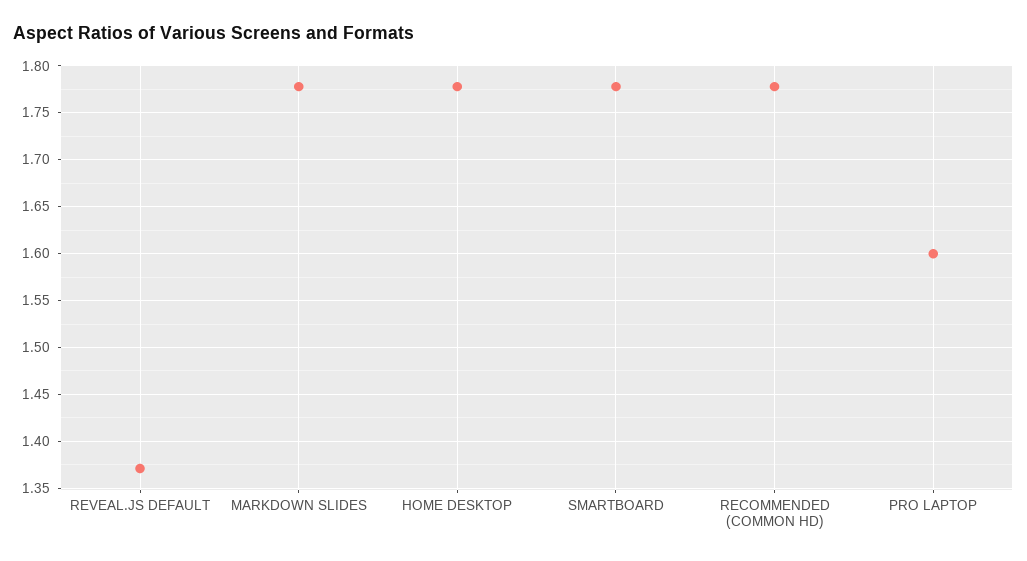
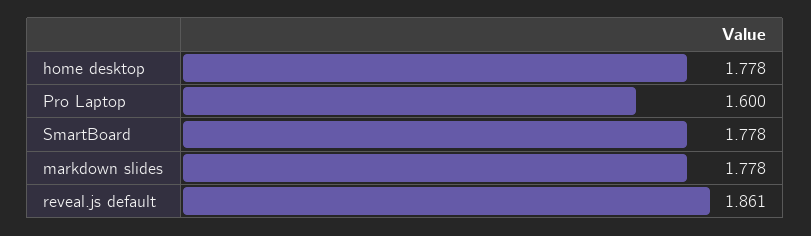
REVEAL.JS DEFAULT: 1.37 -> 1.861
RECOMMENDED (COMMON HD): 1.78 -> none

